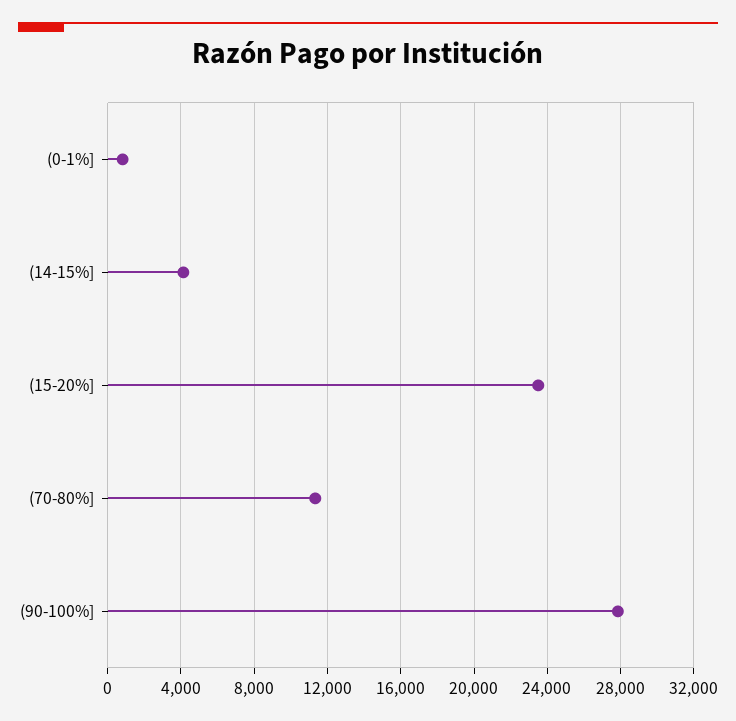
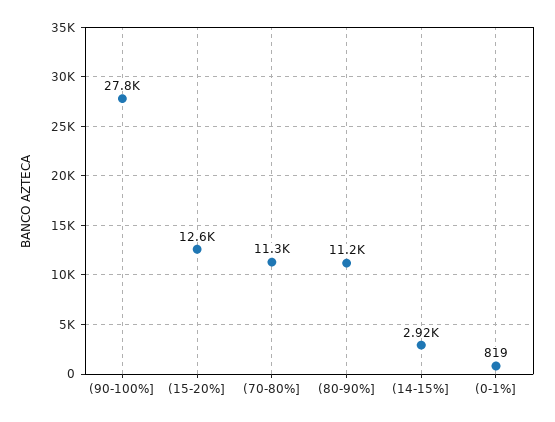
(14-15%]: 4000 -> 2920
(15-20%]: 23500 -> 12600
(80-90%]: none -> 11200

